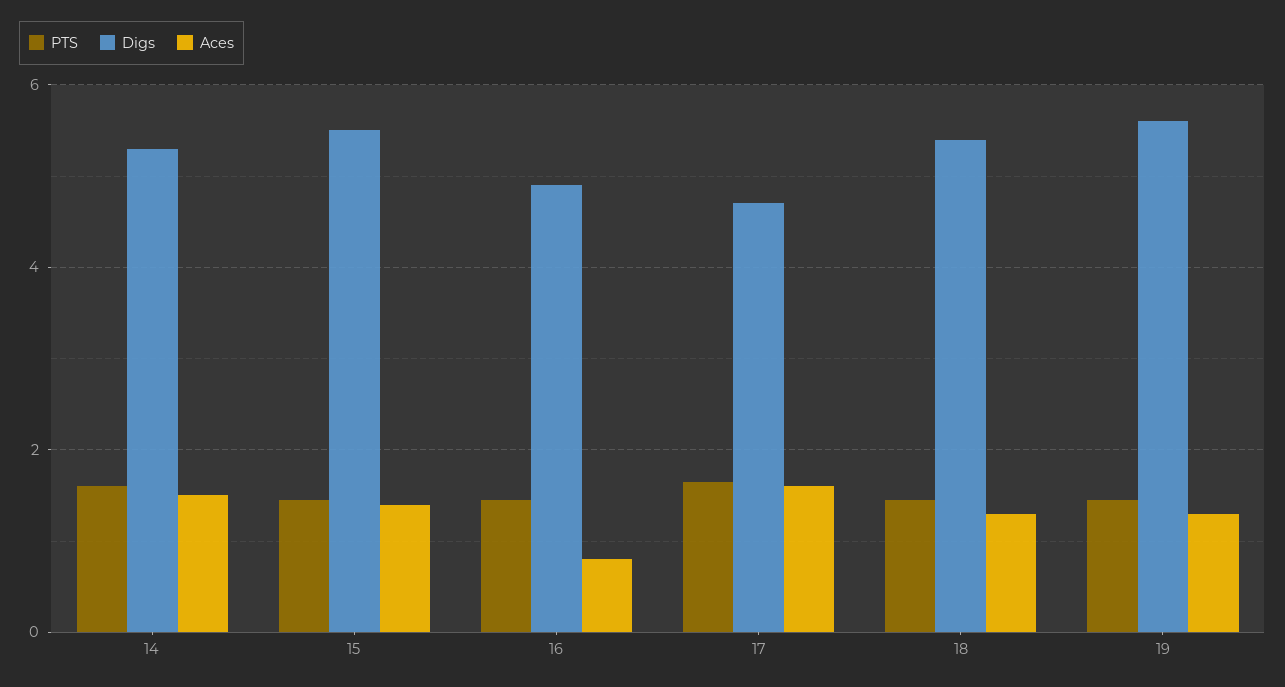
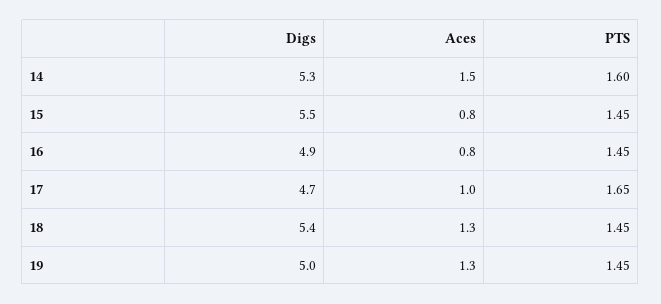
Aces, 15: 1.4 -> 0.8
Aces, 17: 1.6 -> 1
Digs, 19: 5.6 -> 5

